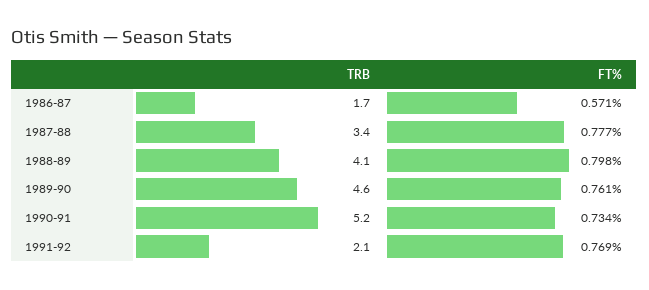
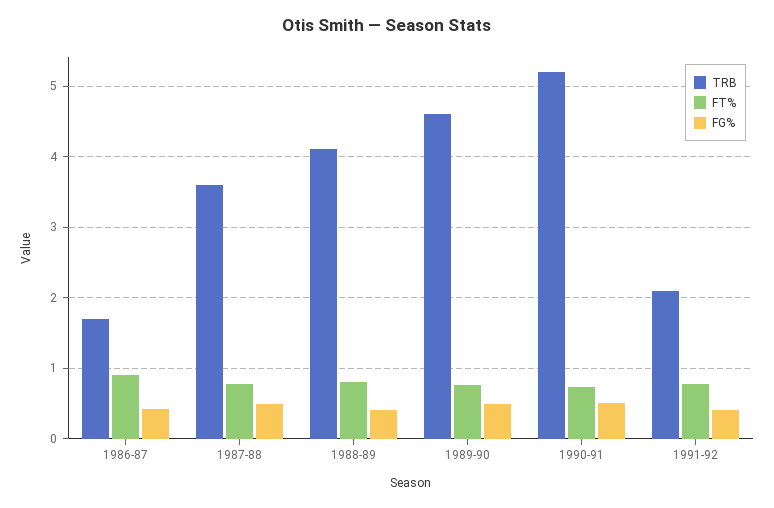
FT%, 1986-87: 0.571 -> 0.9
TRB, 1987-88: 3.4 -> 3.6
FG%, 1986-87: none -> 0.4
FG%, 1987-88: none -> 0.5
FG%, 1988-89: none -> 0.4
FG%, 1989-90: none -> 0.5
FG%, 1990-91: none -> 0.5
FG%, 1991-92: none -> 0.4

